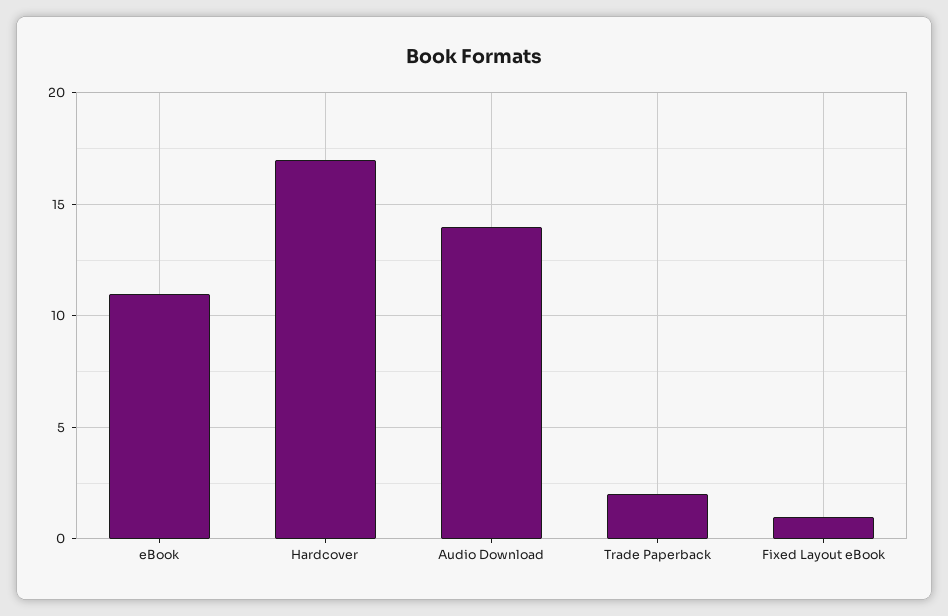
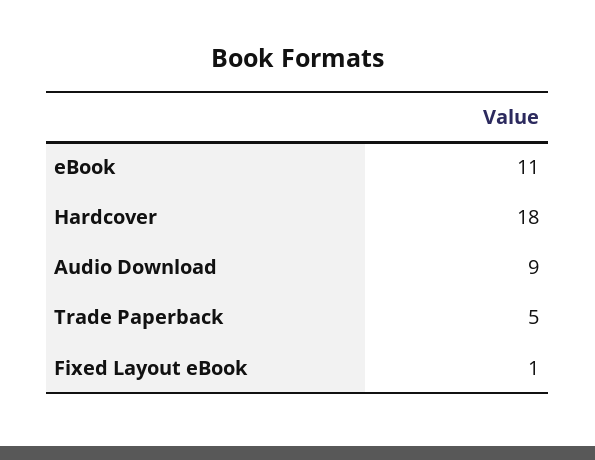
Hardcover: 17 -> 18
Audio Download: 14 -> 9
Trade Paperback: 2 -> 5

